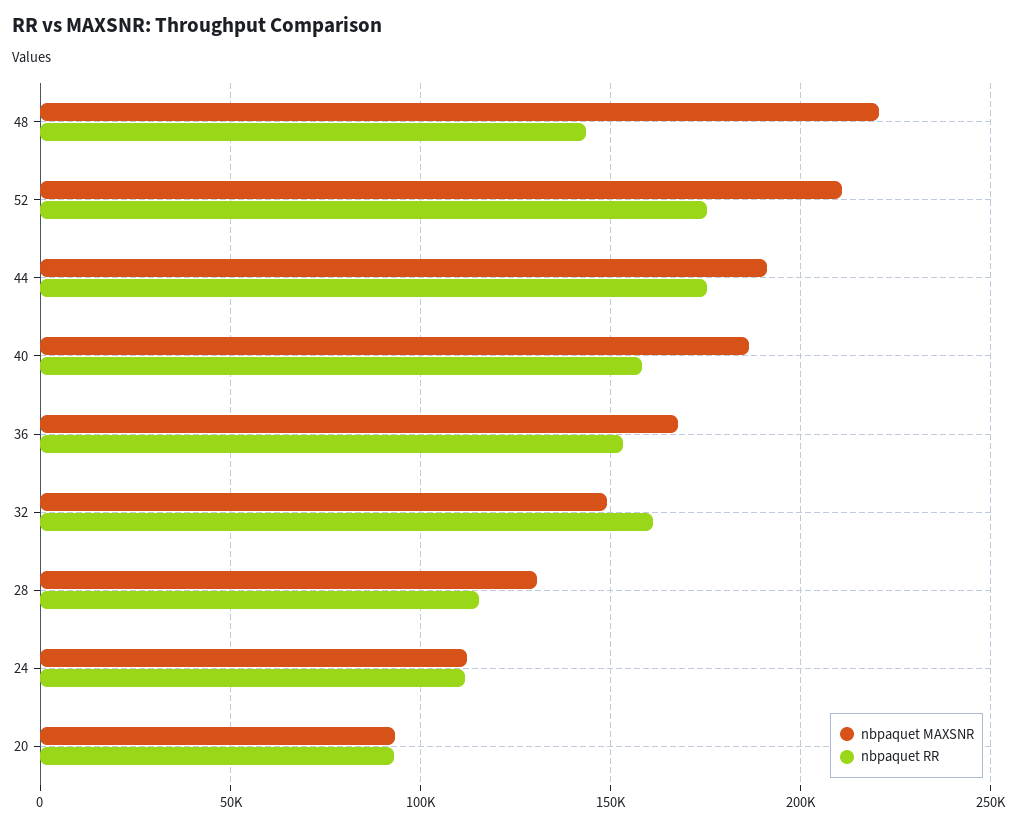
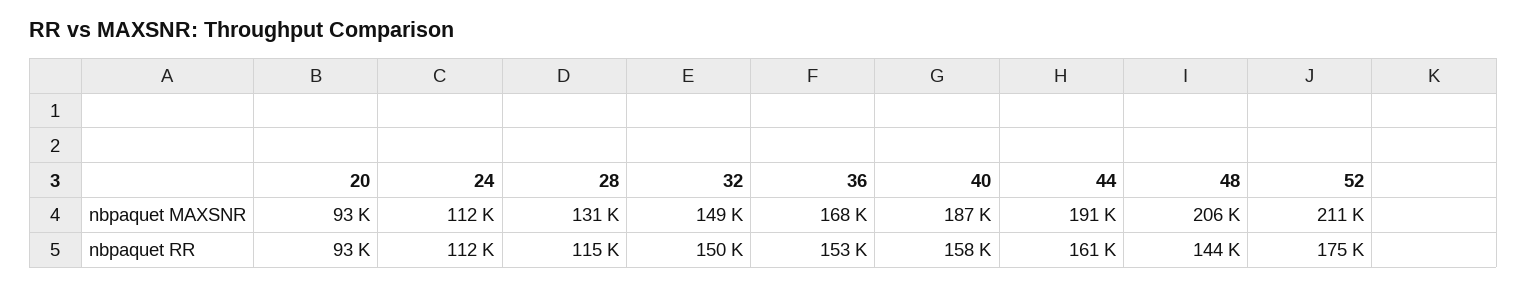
nbpaquet MAXSNR, 48: 220000 -> 206000
nbpaquet RR, 44: 175000 -> 161000
nbpaquet RR, 32: 160000 -> 150000

